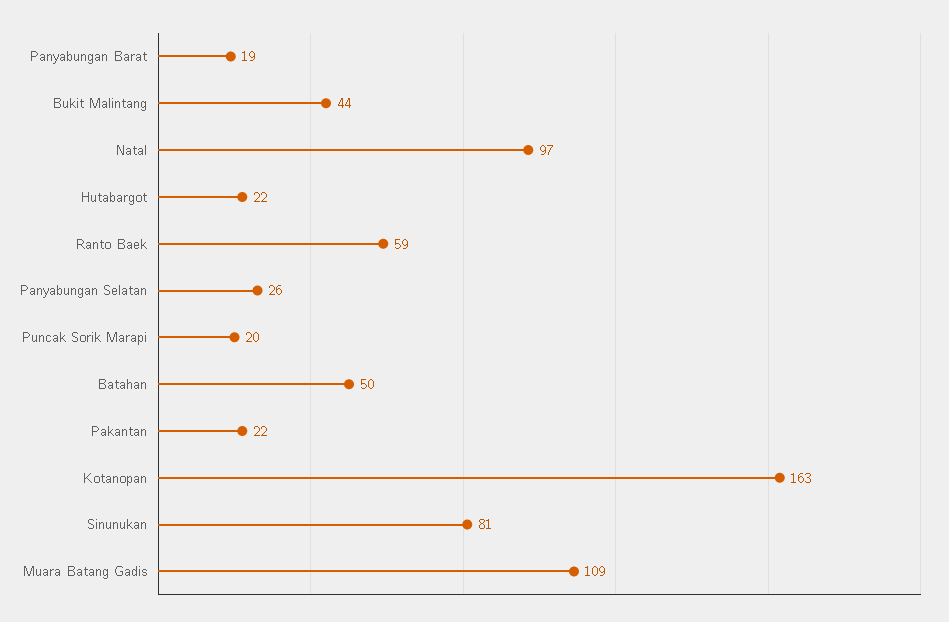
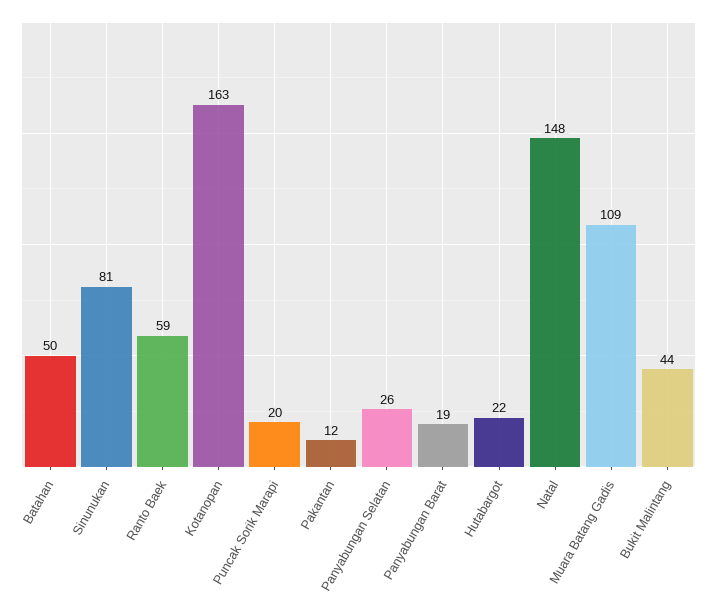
Natal: 97 -> 148
Pakantan: 22 -> 12

